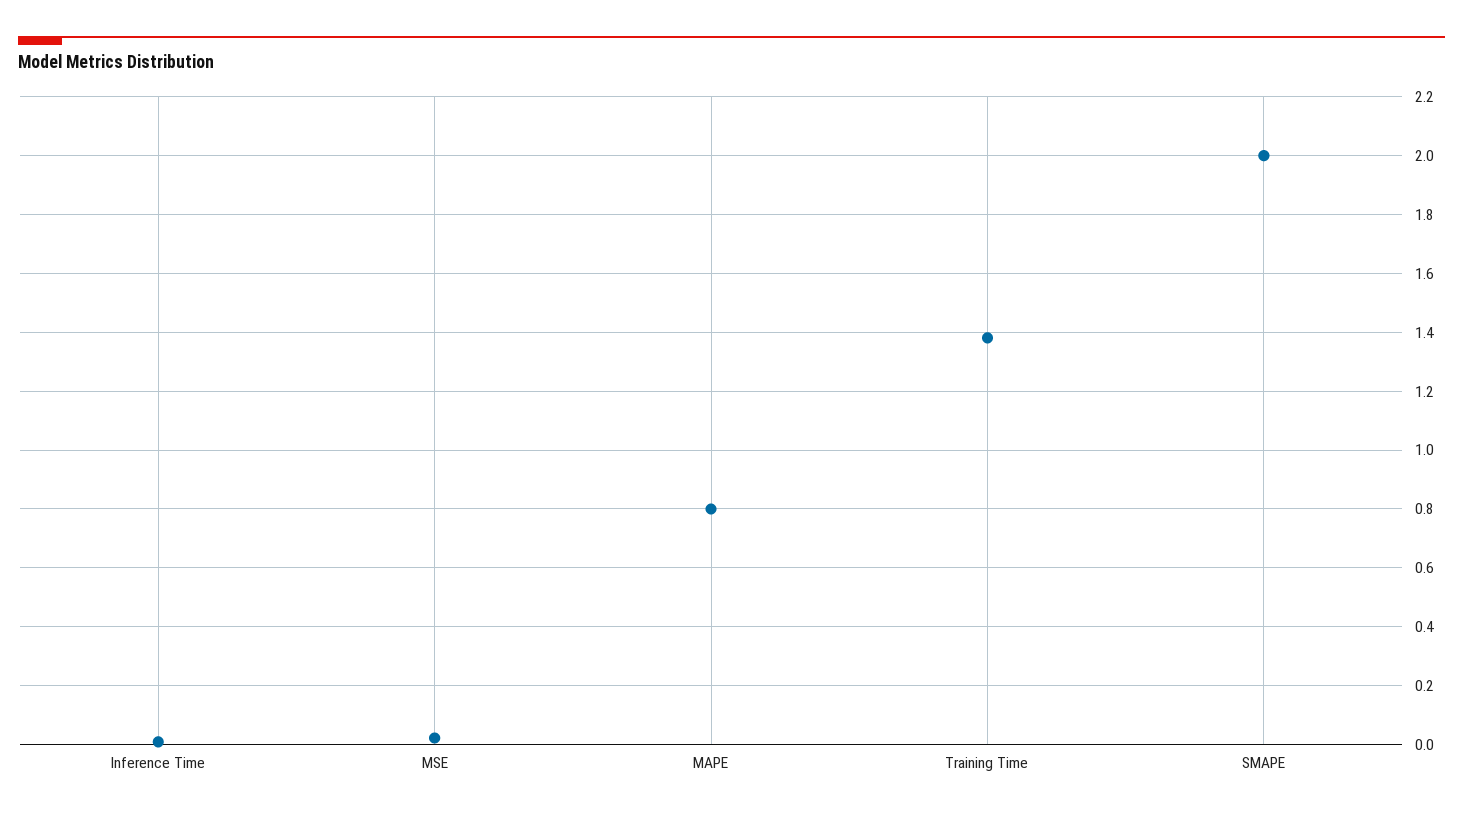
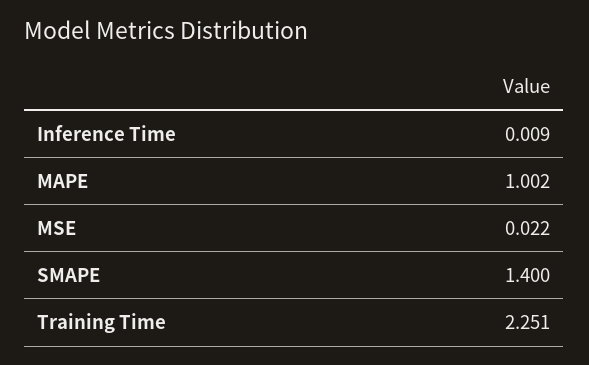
MAPE: 0.8 -> 1.002
Training Time: 1.375 -> 2.251
SMAPE: 2 -> 1.4

